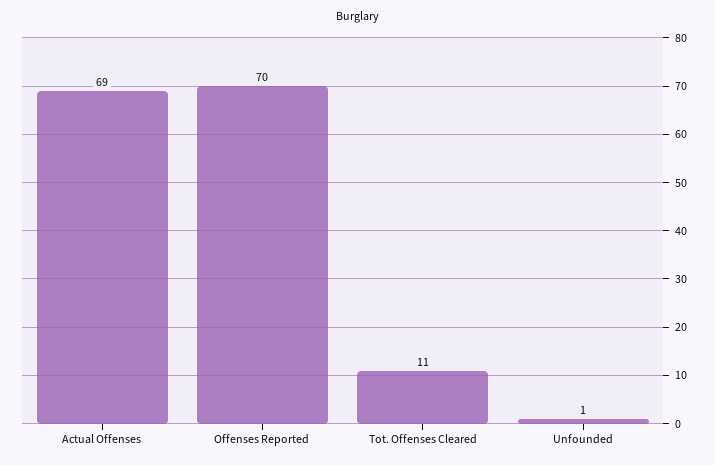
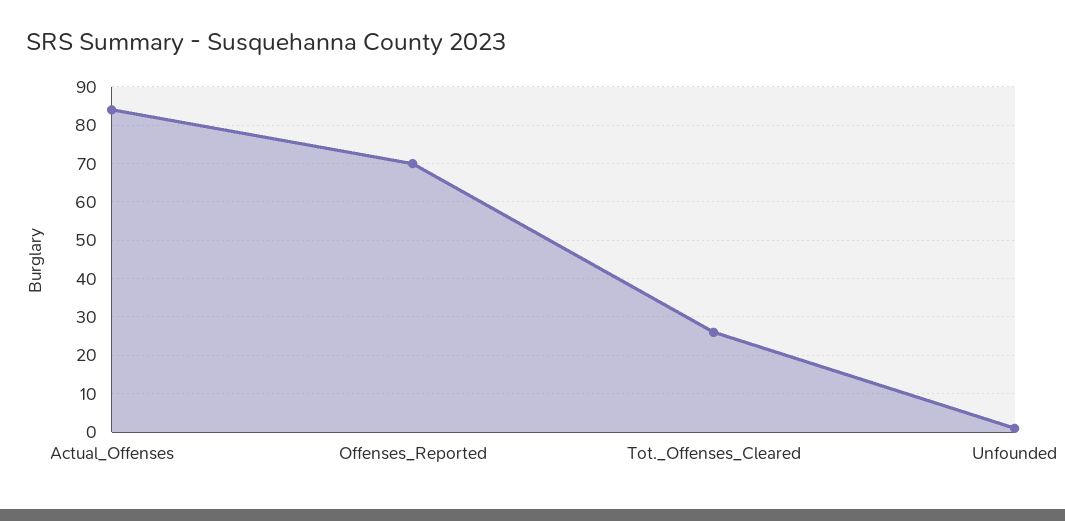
Actual Offenses: 69 -> 85
Tot. Offenses Cleared: 11 -> 25

